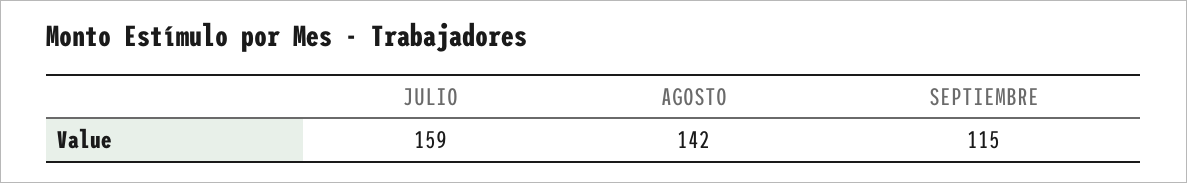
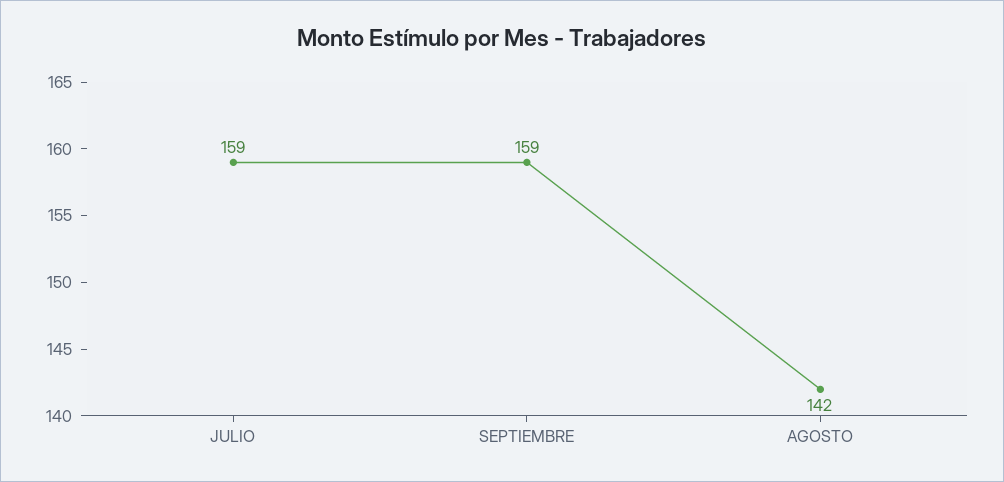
SEPTIEMBRE: 115 -> 159

